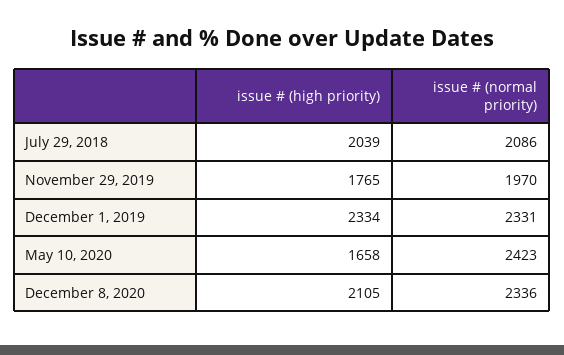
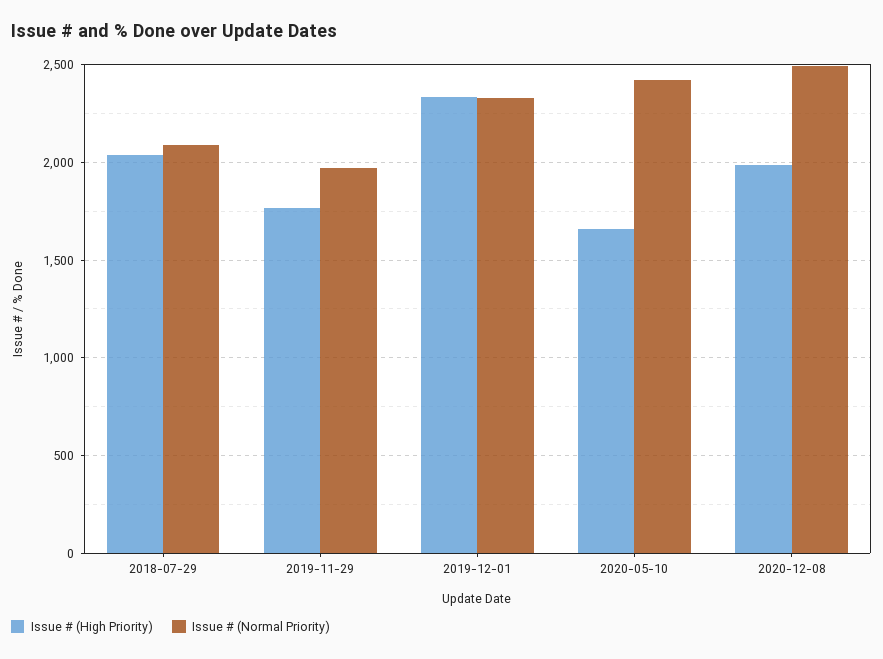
issue # (high priority), December 8, 2020: 2105 -> 2000
issue # (normal priority), December 8, 2020: 2336 -> 2500

